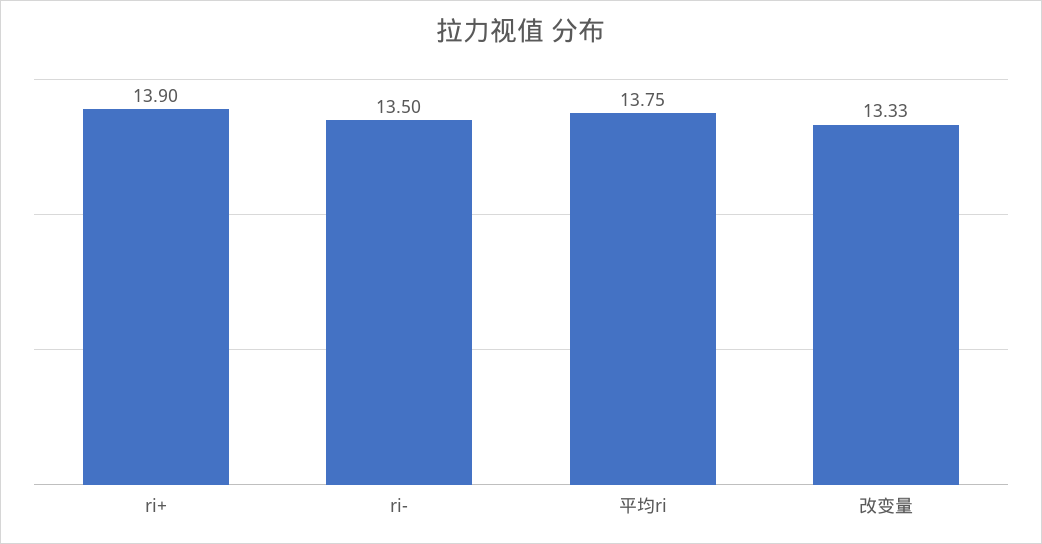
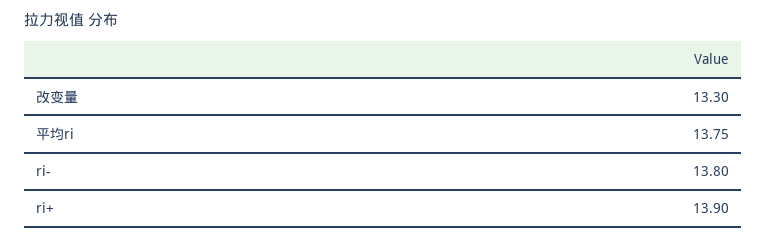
ri-: 13.5 -> 13.8
改变量: 13.33 -> 13.3

